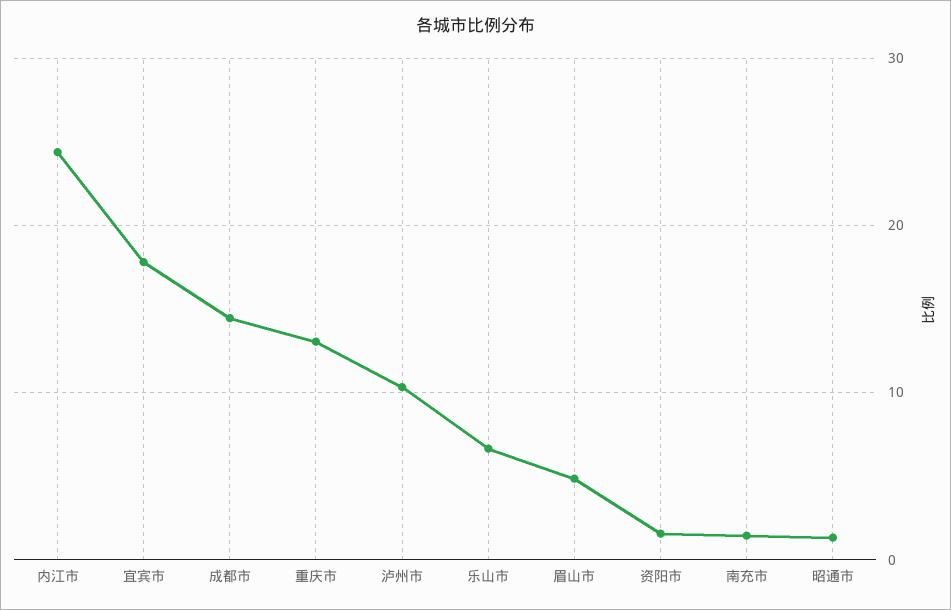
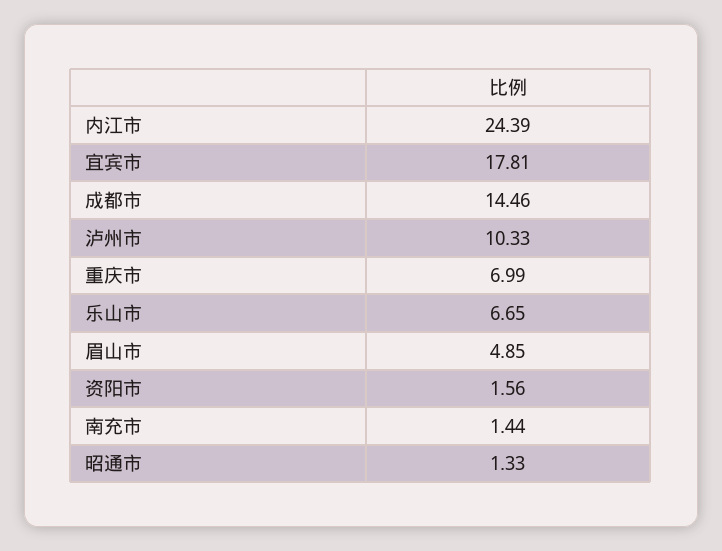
重庆市: 13 -> 6.99

